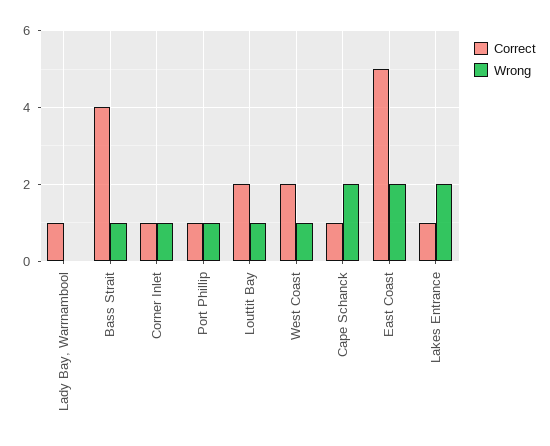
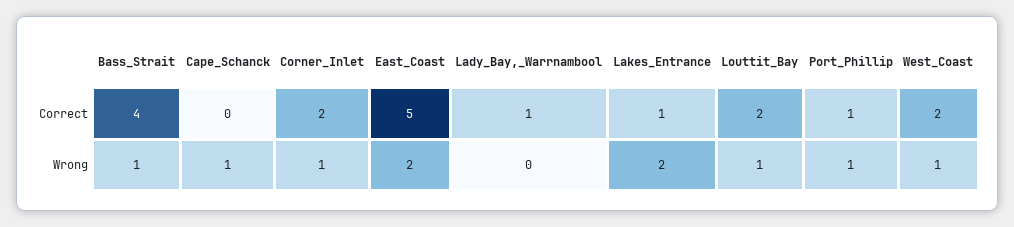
Correct, Corner Inlet: 1 -> 2
Correct, Cape Schanck: 1 -> 0
Wrong, Cape Schanck: 2 -> 1

